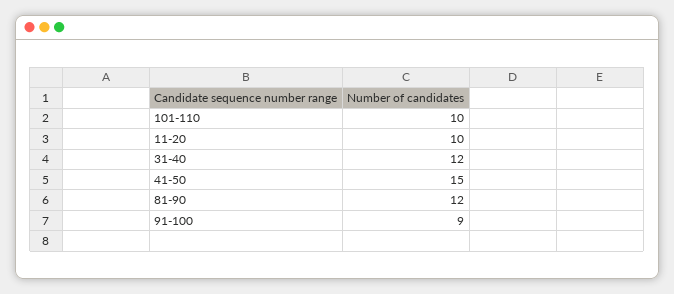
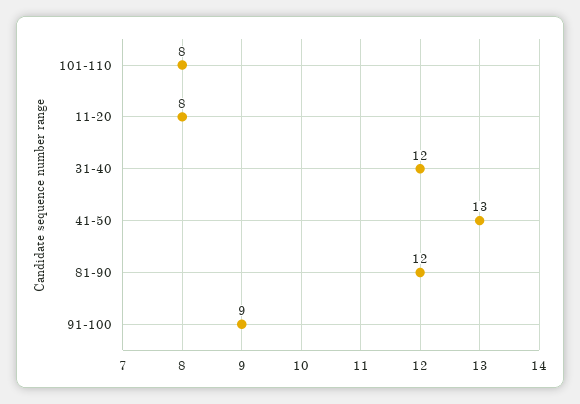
101-110: 10 -> 8
11-20: 10 -> 8
41-50: 15 -> 13

